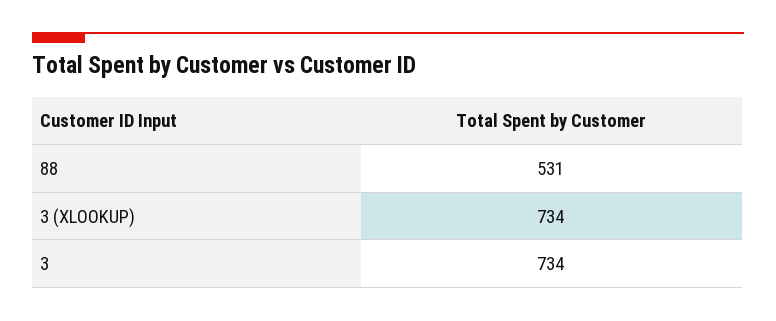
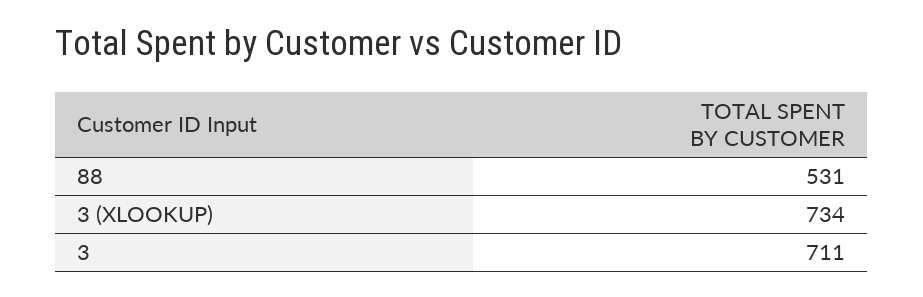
3: 734 -> 711

